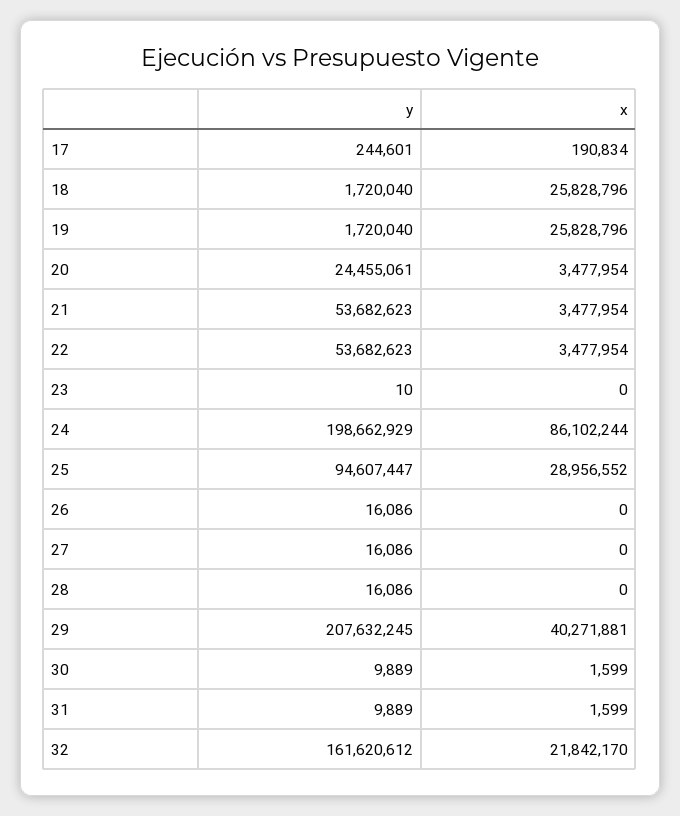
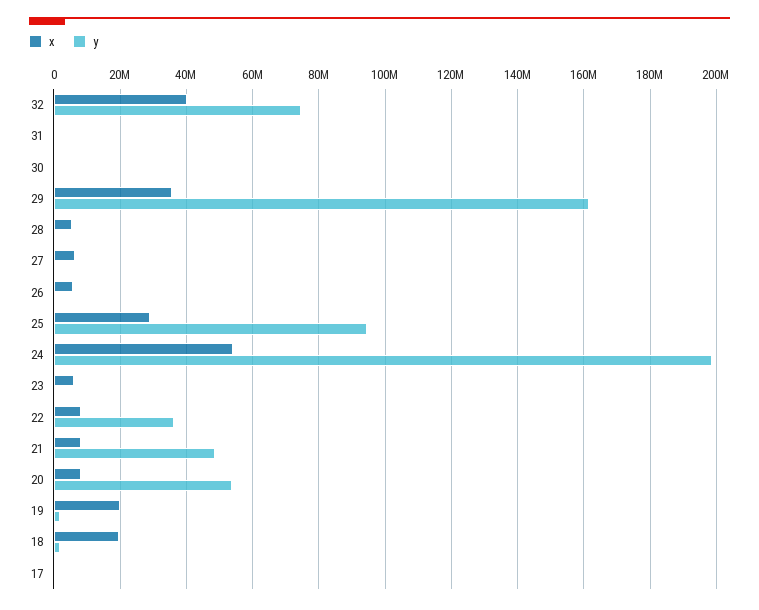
x, 18: 25828796 -> 20000000
x, 19: 25828796 -> 20000000
y, 20: 24455061 -> 54000000
x, 20: 3477954 -> 8000000
y, 21: 53682623 -> 48000000
x, 21: 3477954 -> 8000000
y, 22: 53682623 -> 36000000
x, 22: 3477954 -> 8000000
x, 23: 0 -> 6000000
x, 24: 86102244 -> 54000000
x, 26: 0 -> 6000000
x, 27: 0 -> 6000000
x, 28: 0 -> 6000000
y, 29: 207632245 -> 162000000
x, 29: 40271881 -> 36000000
y, 32: 161620612 -> 74000000
x, 32: 21842170 -> 40000000

